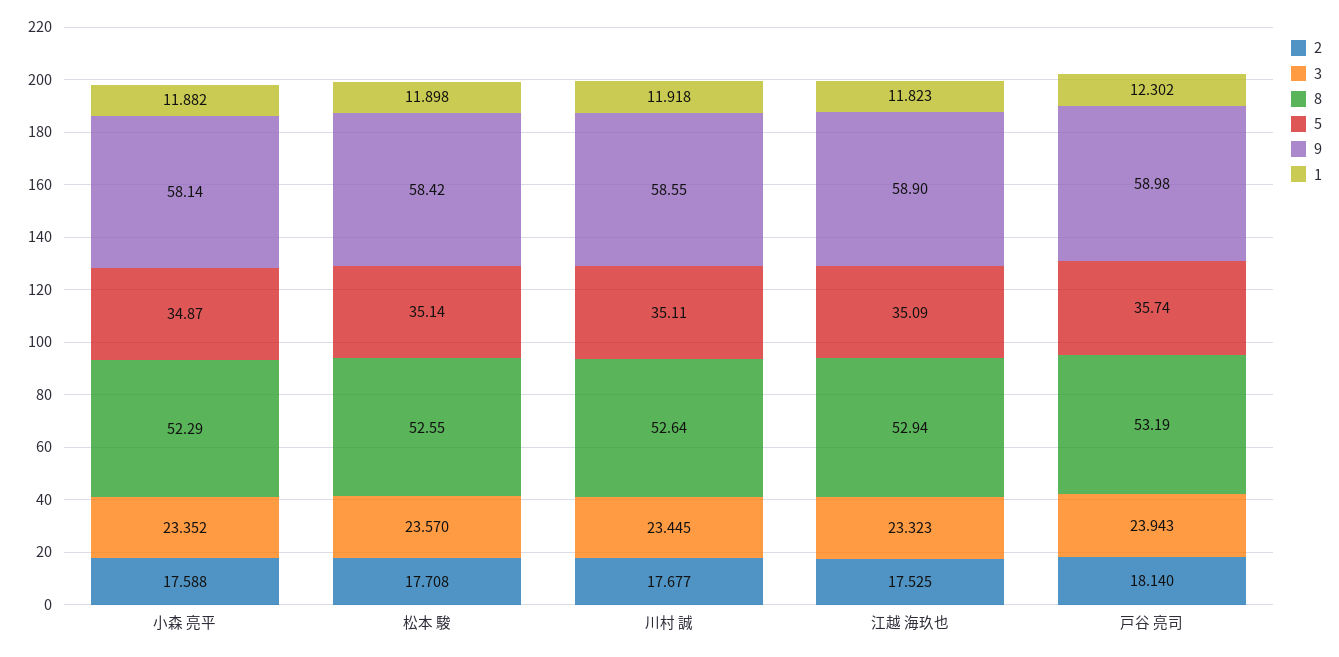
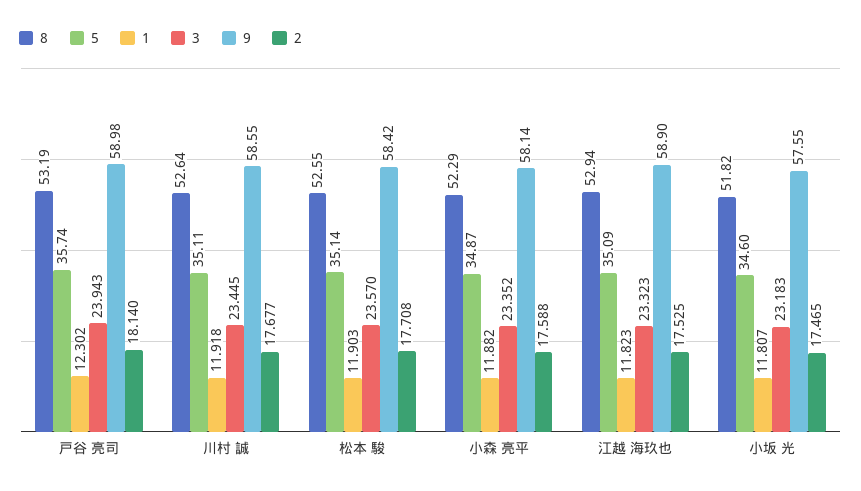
1, 松本 駿: 11.898 -> 11.903
8, 小坂 光: none -> 51.82
5, 小坂 光: none -> 34.6
1, 小坂 光: none -> 11.807
3, 小坂 光: none -> 23.183
9, 小坂 光: none -> 57.55
2, 小坂 光: none -> 17.465

